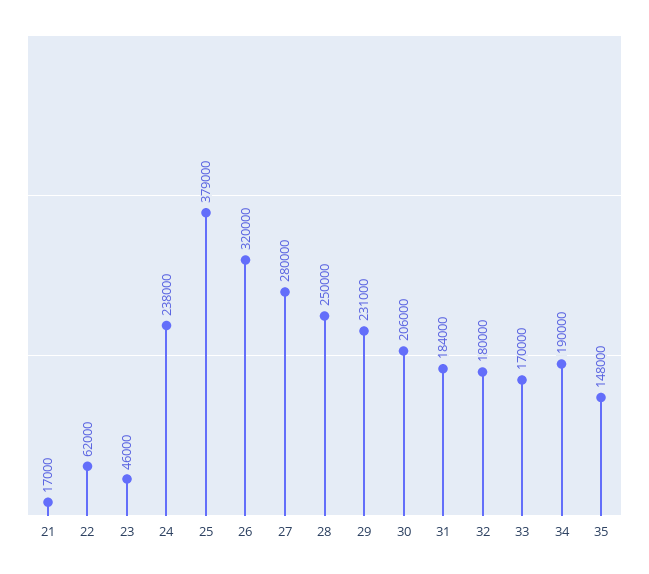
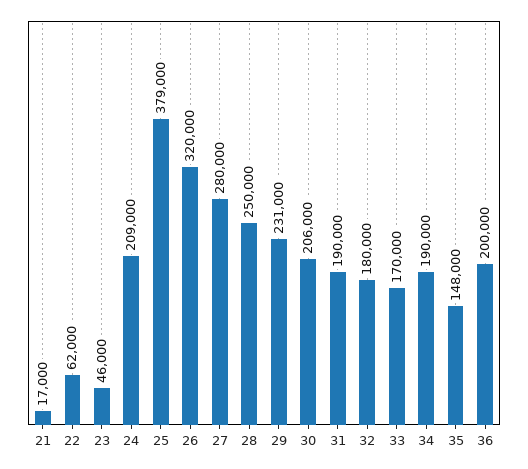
24: 238000 -> 209000
31: 184000 -> 190000
36: none -> 200000

